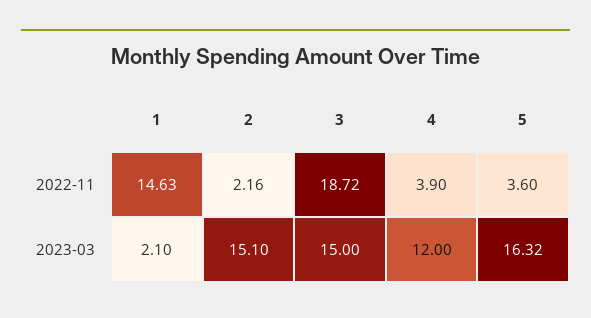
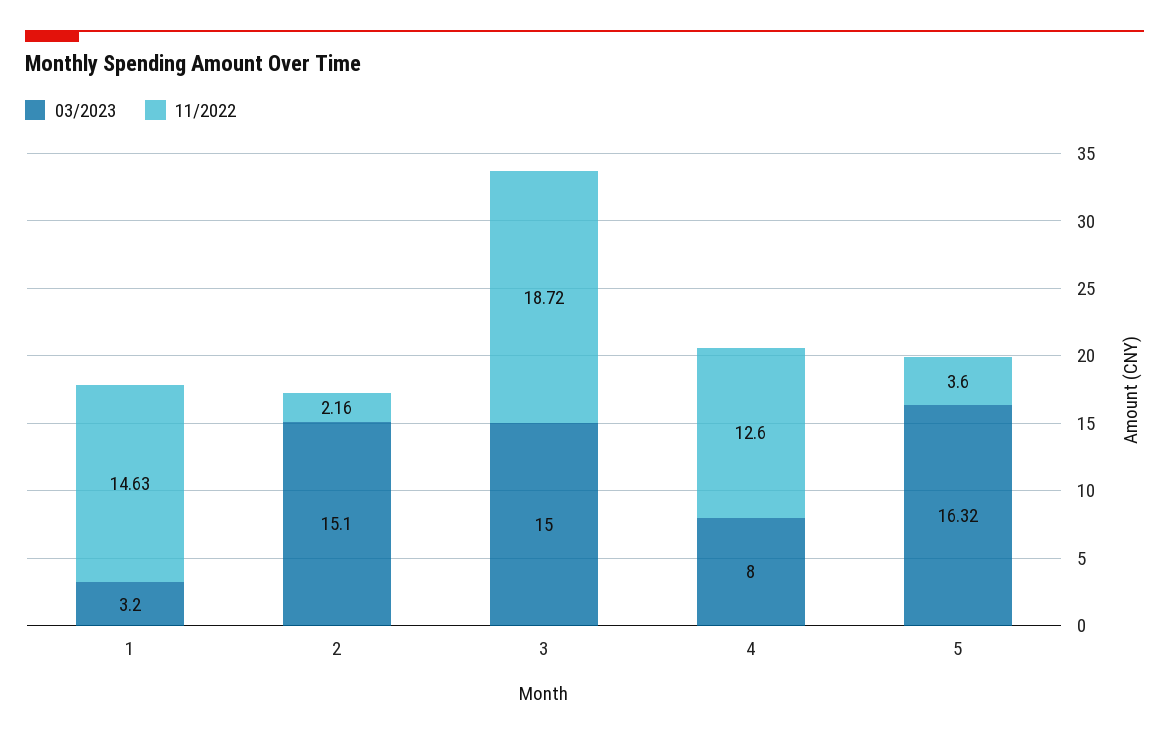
2022-11, 4: 3.9 -> 12.6
2023-03, 1: 2.1 -> 3.2
2023-03, 4: 12 -> 8

